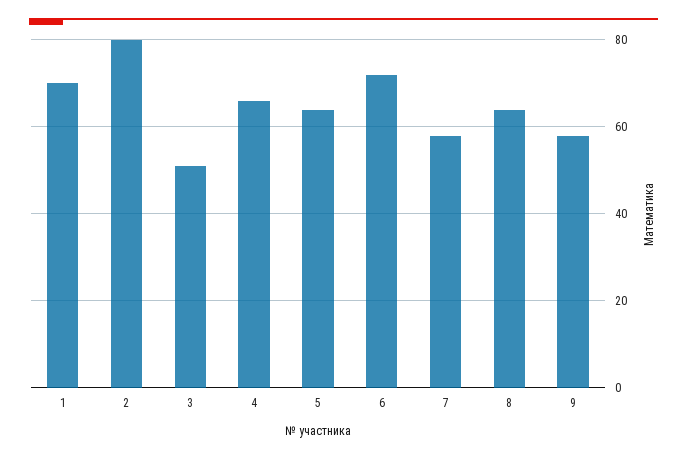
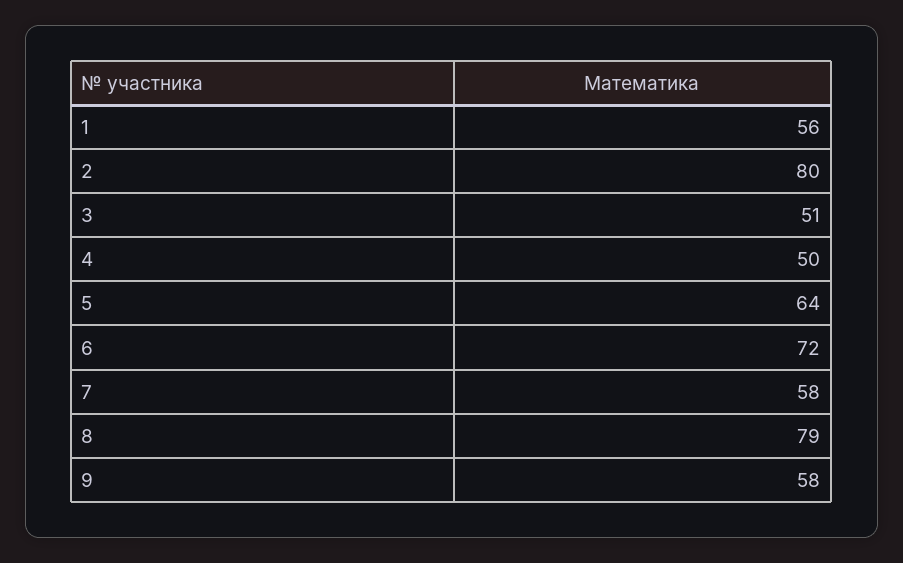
1: 70 -> 56
4: 65 -> 50
8: 65 -> 79

